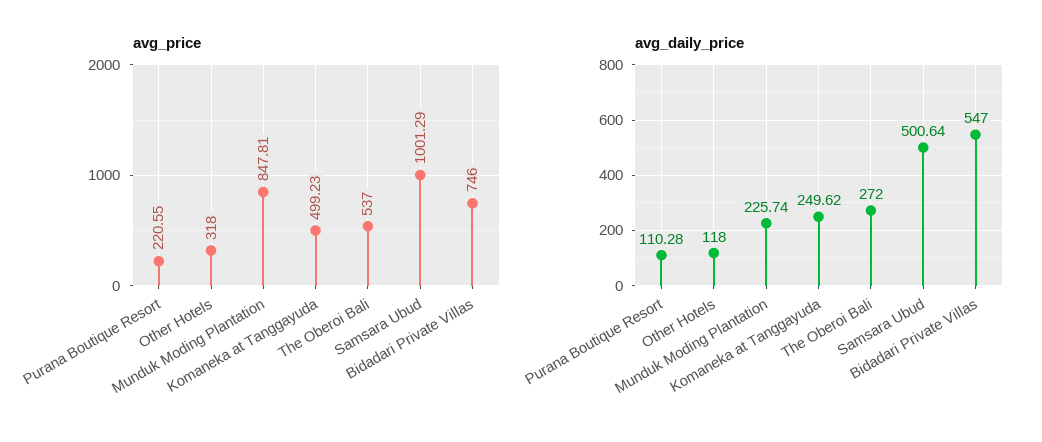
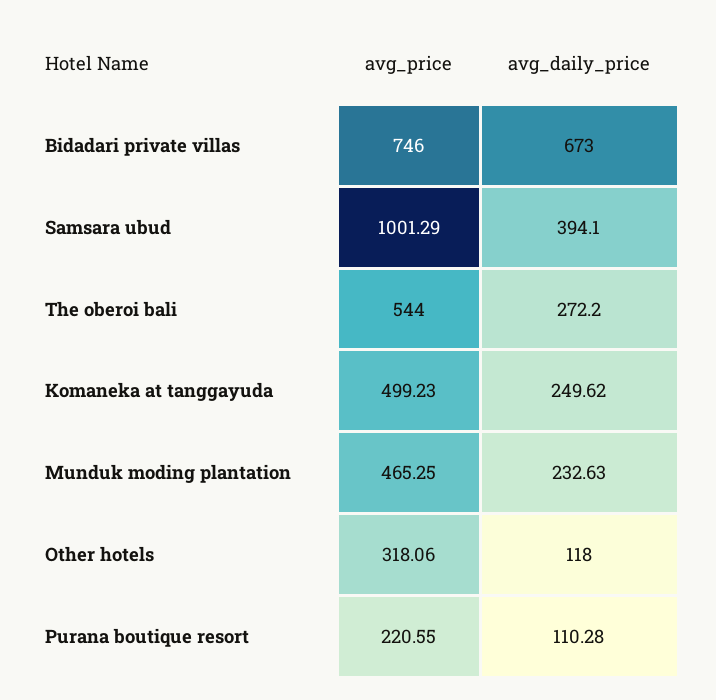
avg_price, Other Hotels: 318 -> 318.06
avg_price, Munduk Moding Plantation: 847.81 -> 465.25
avg_price, The Oberoi Bali: 537 -> 544
avg_daily_price, Munduk Moding Plantation: 225.74 -> 232.63
avg_daily_price, The Oberoi Bali: 272 -> 272.2
avg_daily_price, Samsara Ubud: 500.64 -> 394.1
avg_daily_price, Bidadari Private Villas: 547 -> 673

